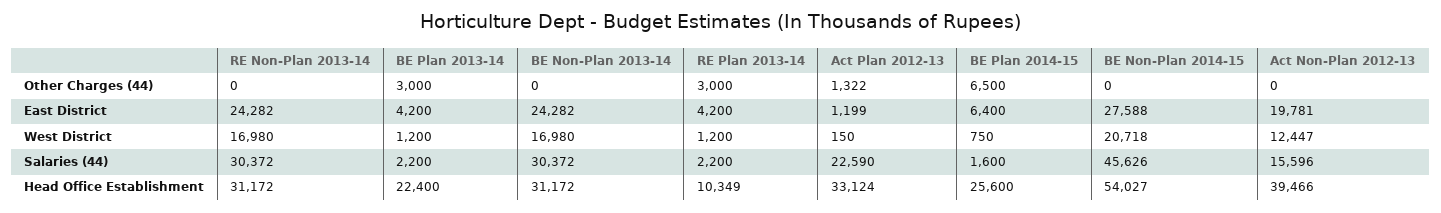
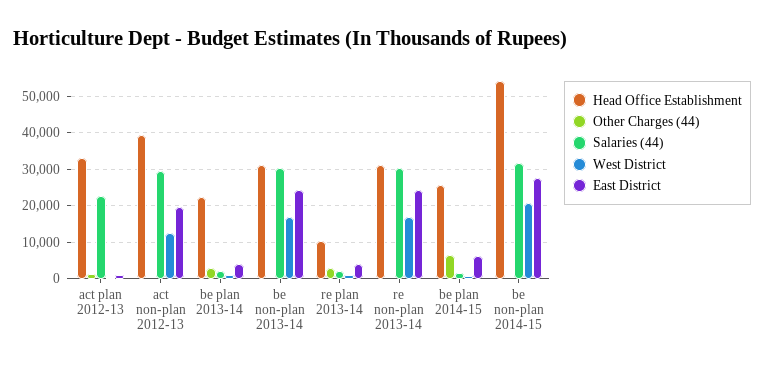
Salaries (44), BE Non-Plan 2014-15: 45626 -> 32000
Salaries (44), Act Non-Plan 2012-13: 15596 -> 30000

